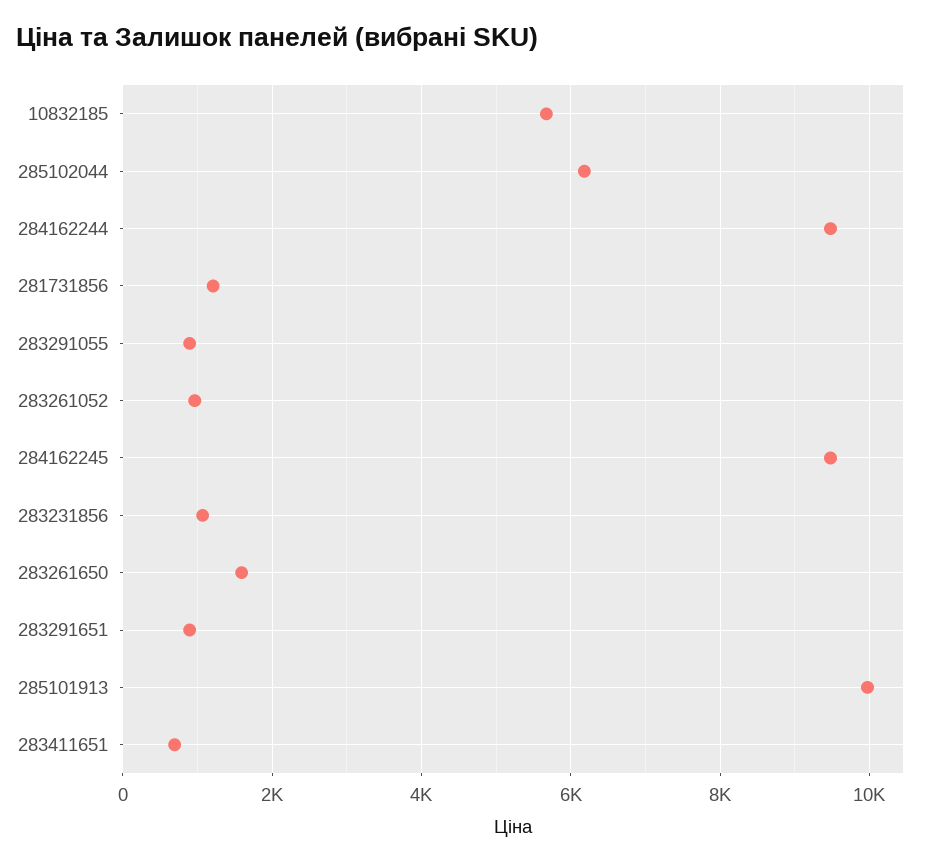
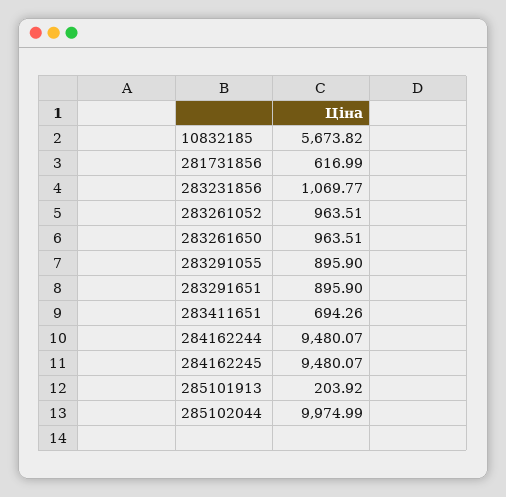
285102044: 6200 -> 9974.99
281731856: 1200 -> 616.99
283261650: 1600 -> 963.51
285101913: 10000 -> 203.92

